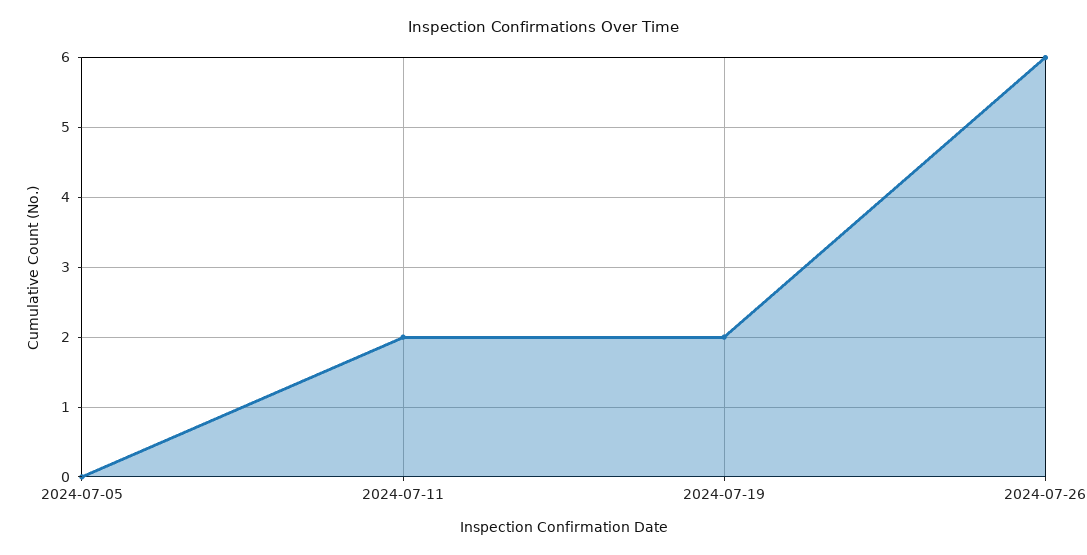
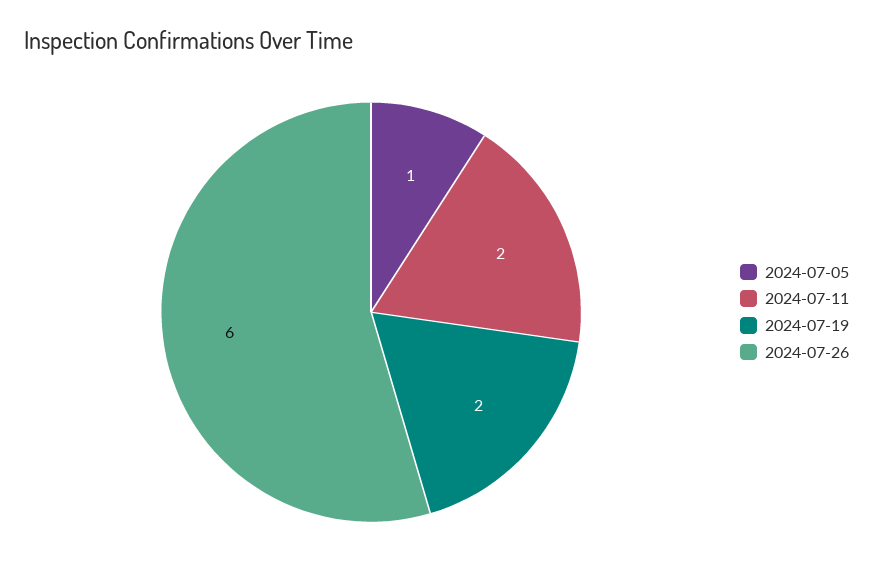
2024-07-05: 0 -> 1

